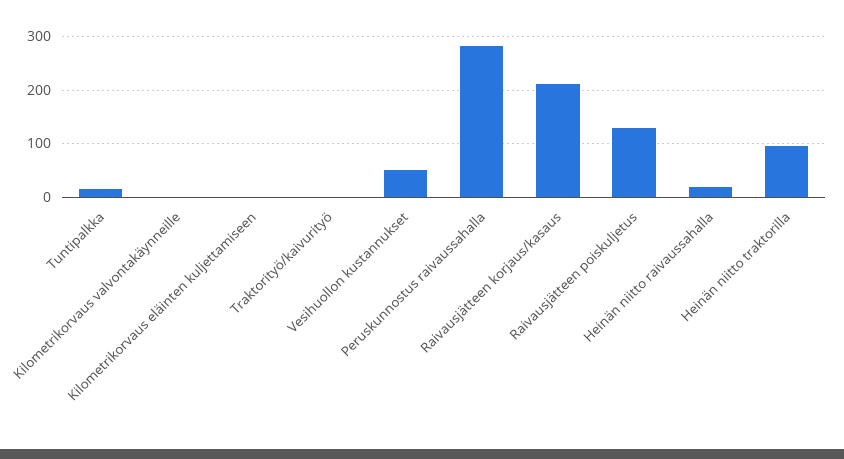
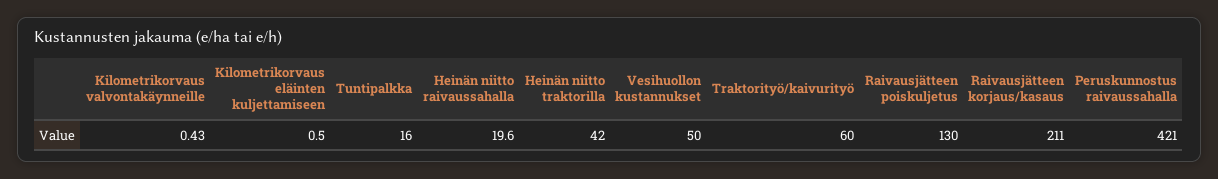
Traktorityö/kaivurityö: 0 -> 60
Peruskunnostus raivaussahalla: 280 -> 421
Heinän niitto traktorilla: 100 -> 42

